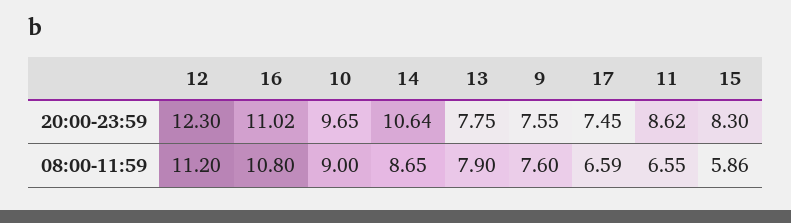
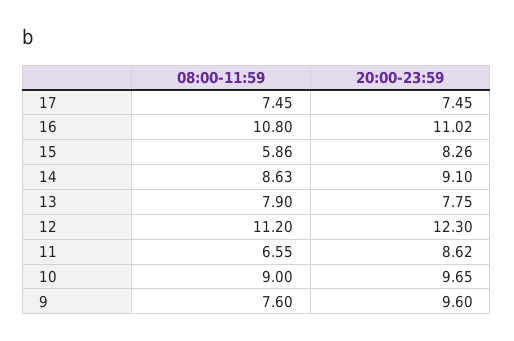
14, 20:00-23:59: 10.64 -> 9.1
9, 20:00-23:59: 7.55 -> 9.6
15, 20:00-23:59: 8.3 -> 8.26
14, 08:00-11:59: 8.65 -> 8.63
17, 08:00-11:59: 6.59 -> 7.45

